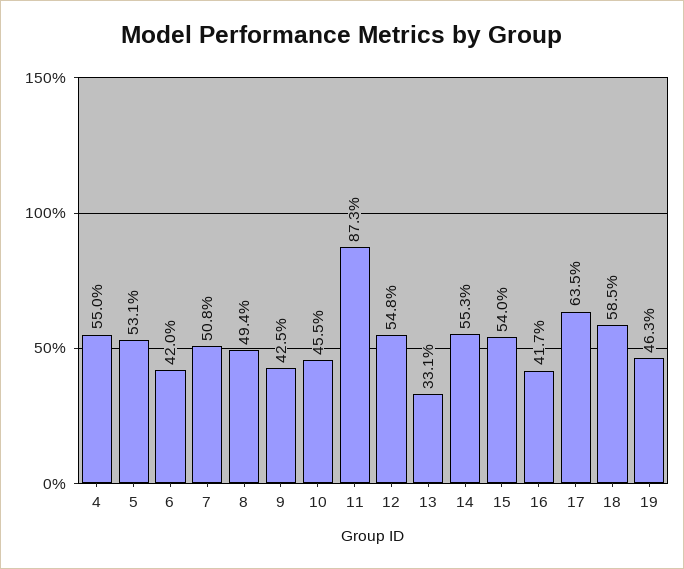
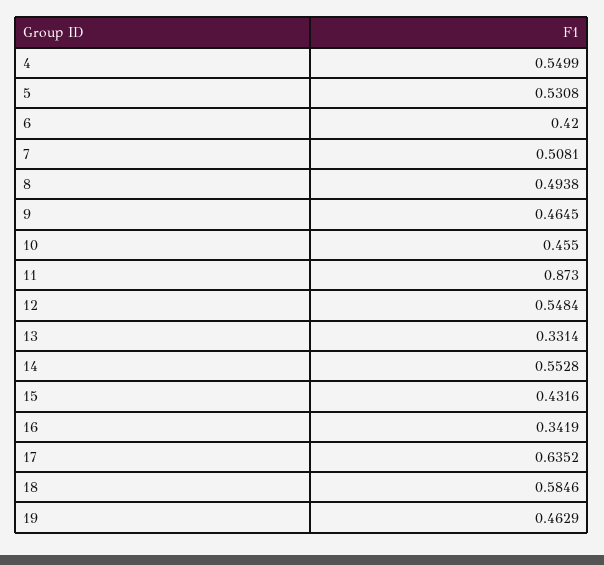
9: 0.425 -> 0.4645
15: 0.54 -> 0.4316
16: 0.417 -> 0.3419

